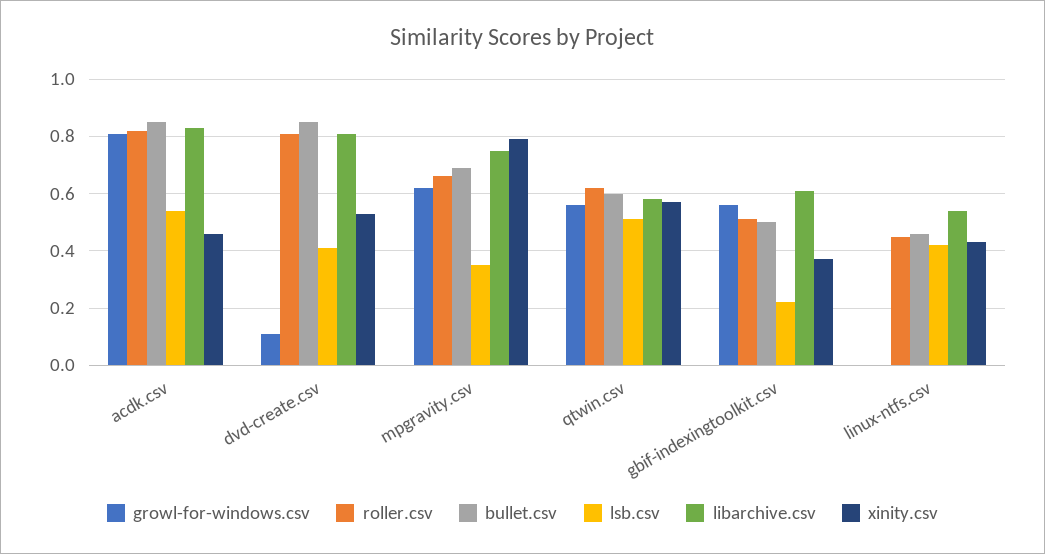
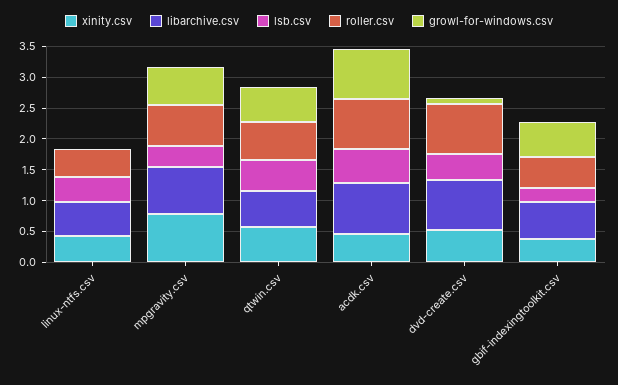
bullet.csv, acdk.csv: 0.85 -> none
bullet.csv, dvd-create.csv: 0.85 -> none
bullet.csv, mpgravity.csv: 0.7 -> none
bullet.csv, qtwin.csv: 0.6 -> none
bullet.csv, gbif-indexingtoolkit.csv: 0.5 -> none
bullet.csv, linux-ntfs.csv: 0.45 -> none

